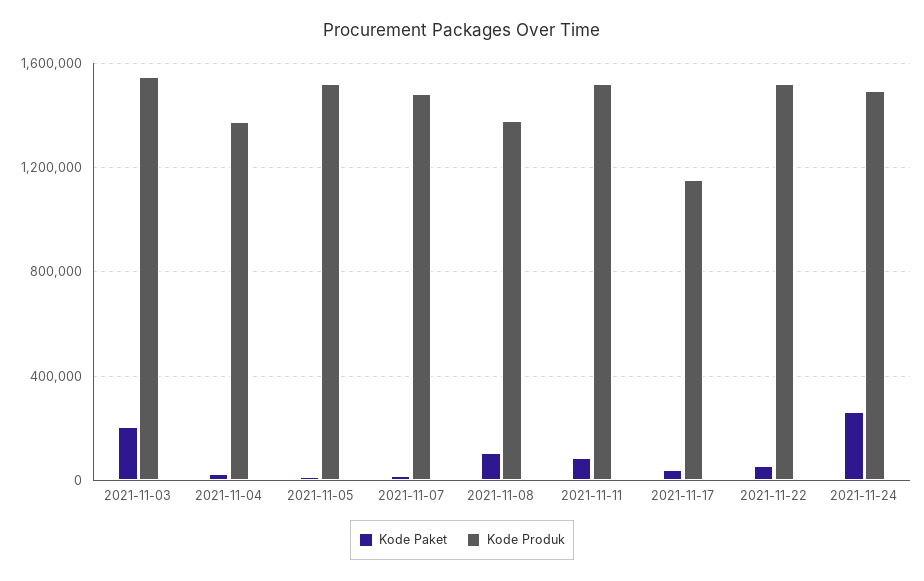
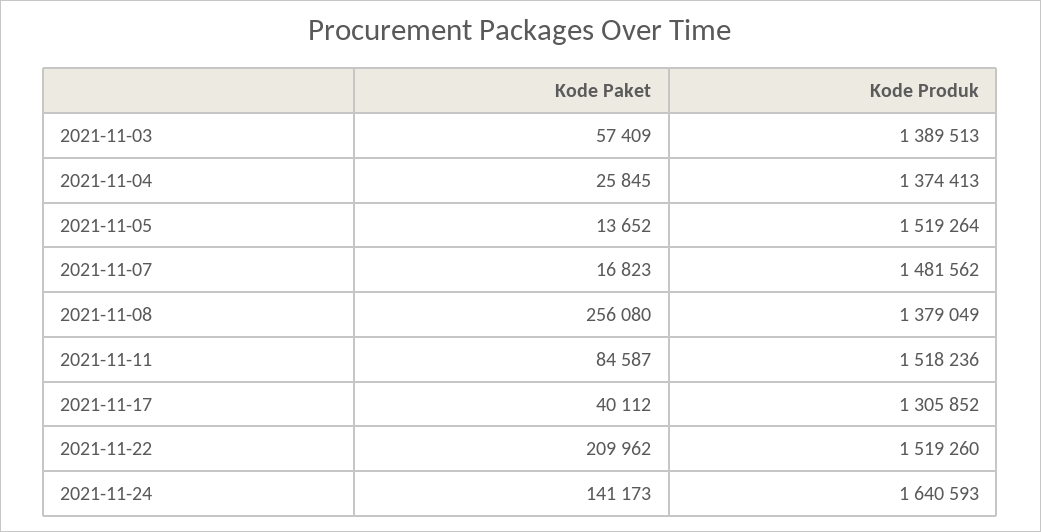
Kode Paket, 2021-11-03: 200000 -> 57409
Kode Produk, 2021-11-03: 1550000 -> 1389513
Kode Paket, 2021-11-08: 100000 -> 256080
Kode Produk, 2021-11-17: 1150000 -> 1305852
Kode Paket, 2021-11-22: 50000 -> 209962
Kode Paket, 2021-11-24: 250000 -> 141173
Kode Produk, 2021-11-24: 1500000 -> 1640593

